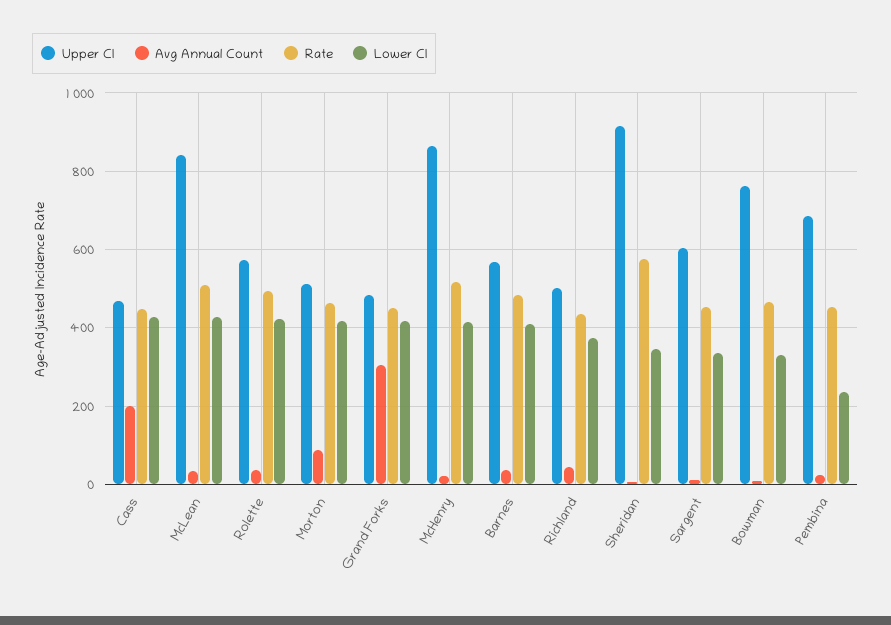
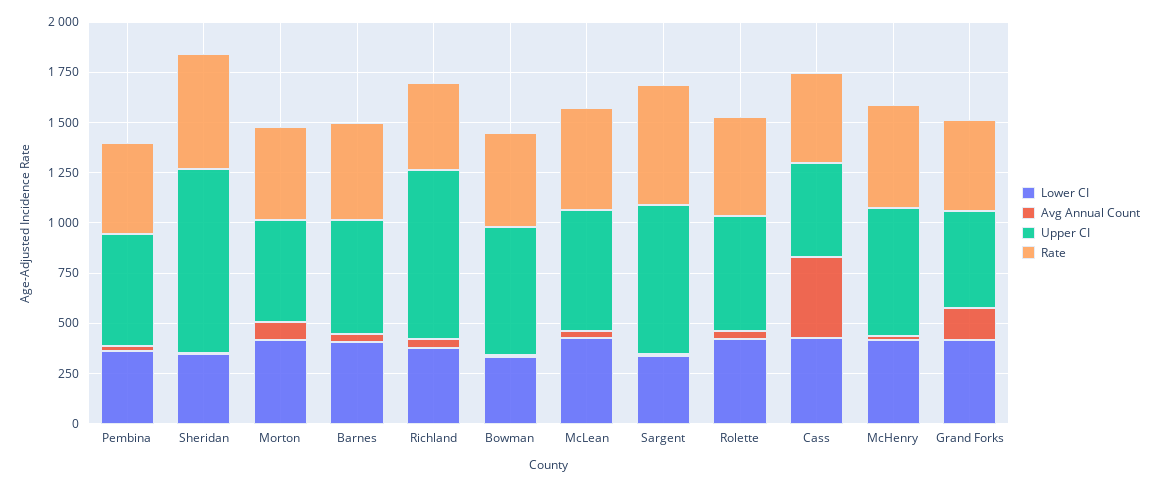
Avg Annual Count, Cass: 200 -> 400
Upper CI, McLean: 840 -> 600
Avg Annual Count, Grand Forks: 300 -> 150
Upper CI, McHenry: 860 -> 650
Upper CI, Richland: 500 -> 850
Upper CI, Sargent: 600 -> 750
Rate, Sargent: 460 -> 600
Upper CI, Bowman: 760 -> 650
Upper CI, Pembina: 680 -> 550
Lower CI, Pembina: 240 -> 350

